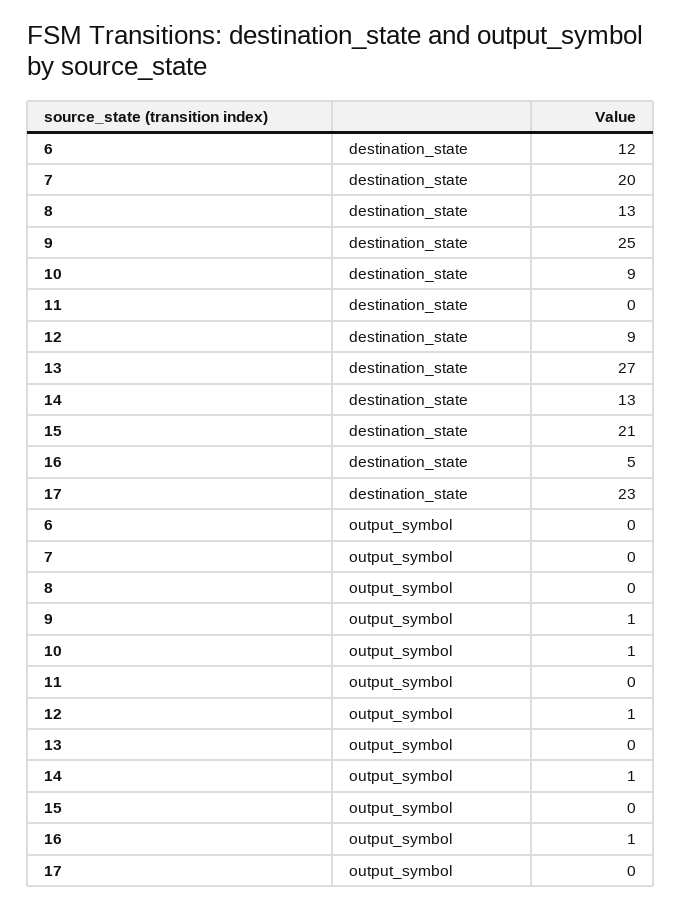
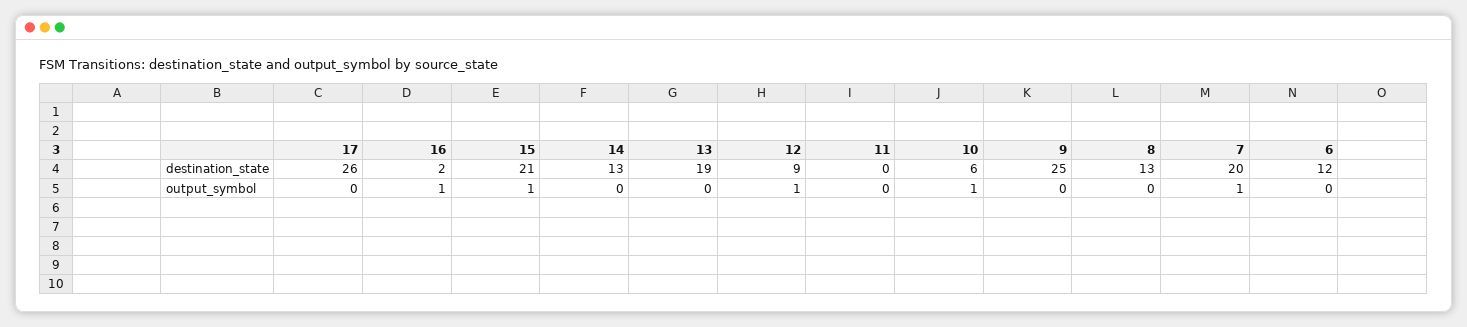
10, destination_state: 9 -> 6
13, destination_state: 27 -> 19
16, destination_state: 5 -> 2
17, destination_state: 23 -> 26
7, output_symbol: 0 -> 1
9, output_symbol: 1 -> 0
14, output_symbol: 1 -> 0
15, output_symbol: 0 -> 1

